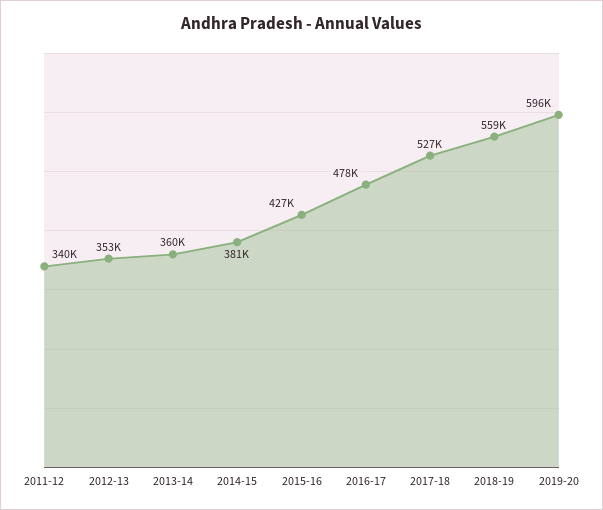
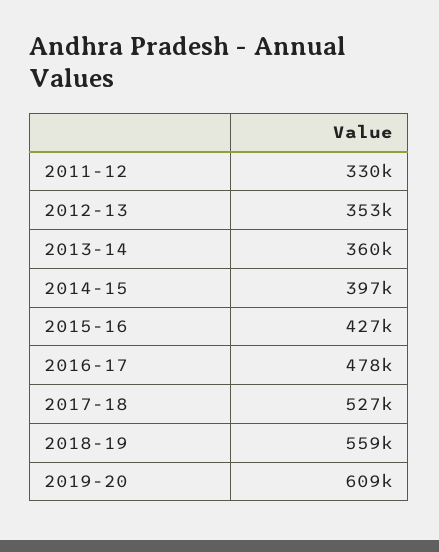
2011-12: 340000 -> 330000
2014-15: 381000 -> 397000
2019-20: 596000 -> 609000

